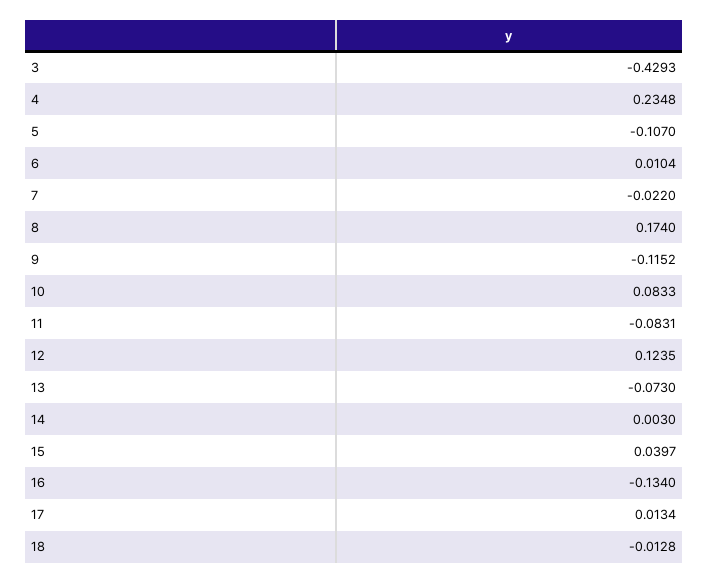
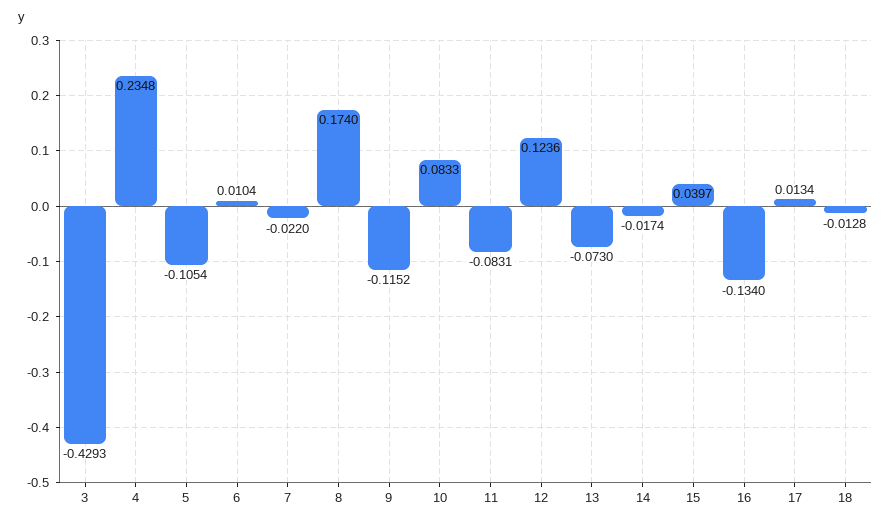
5: -0.107 -> -0.1054
12: 0.1235 -> 0.1236
14: 0.003 -> -0.0174

